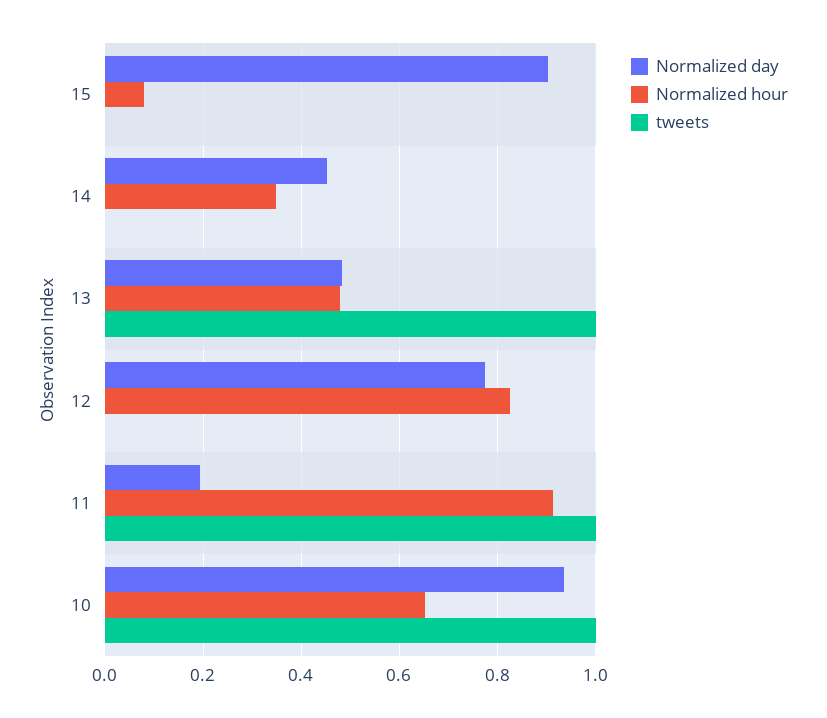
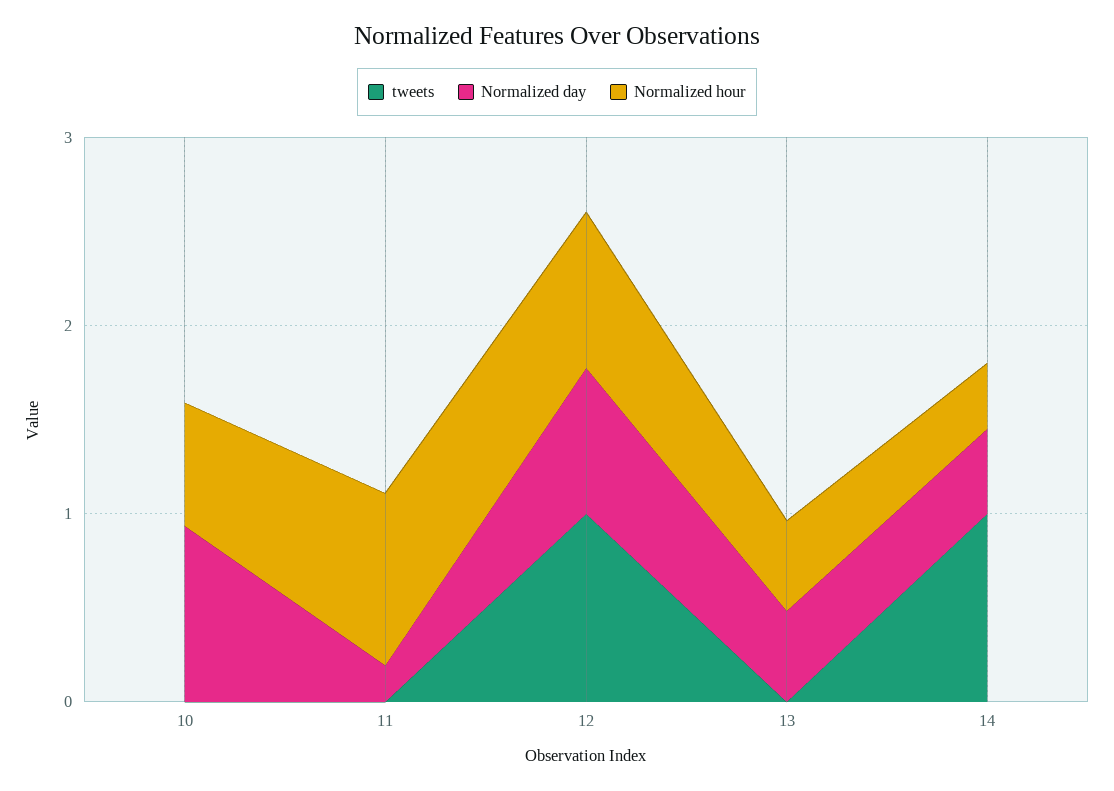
Normalized day, 15: 0.9 -> none
Normalized hour, 15: 0.08 -> none
tweets, 15: 0 -> none
tweets, 14: 0 -> 1
tweets, 13: 1 -> 0
tweets, 12: 0 -> 1
tweets, 11: 1 -> 0
tweets, 10: 1 -> 0

